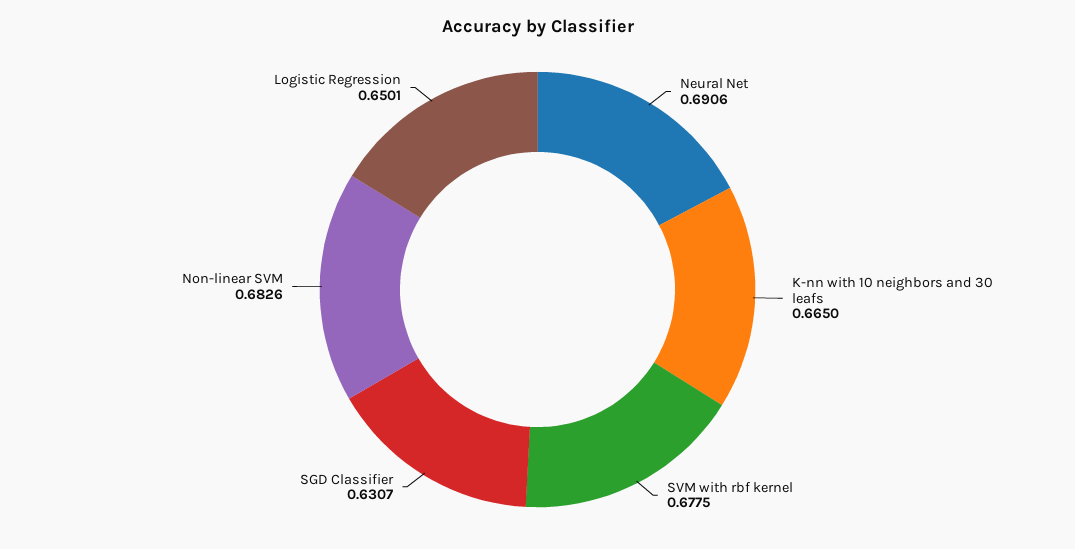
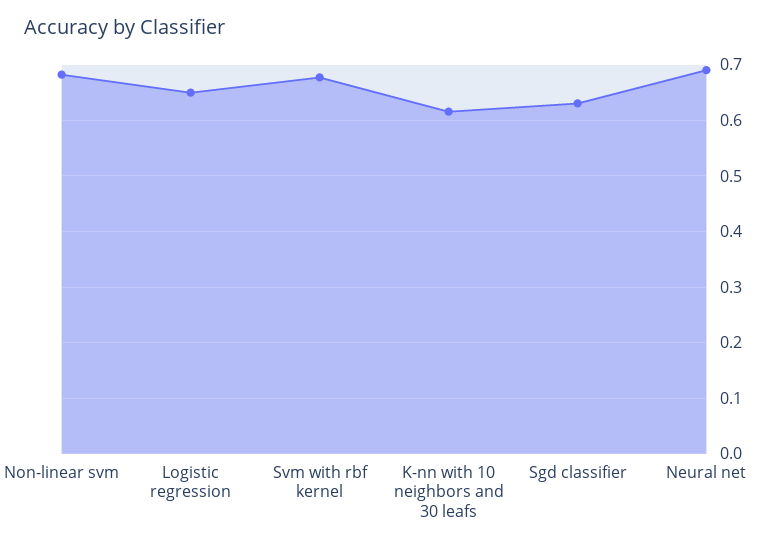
K-nn with 10 neighbors and 30 leafs: 0.665 -> 0.62

